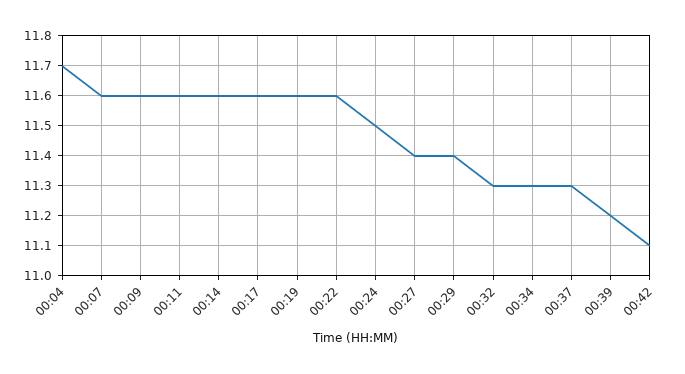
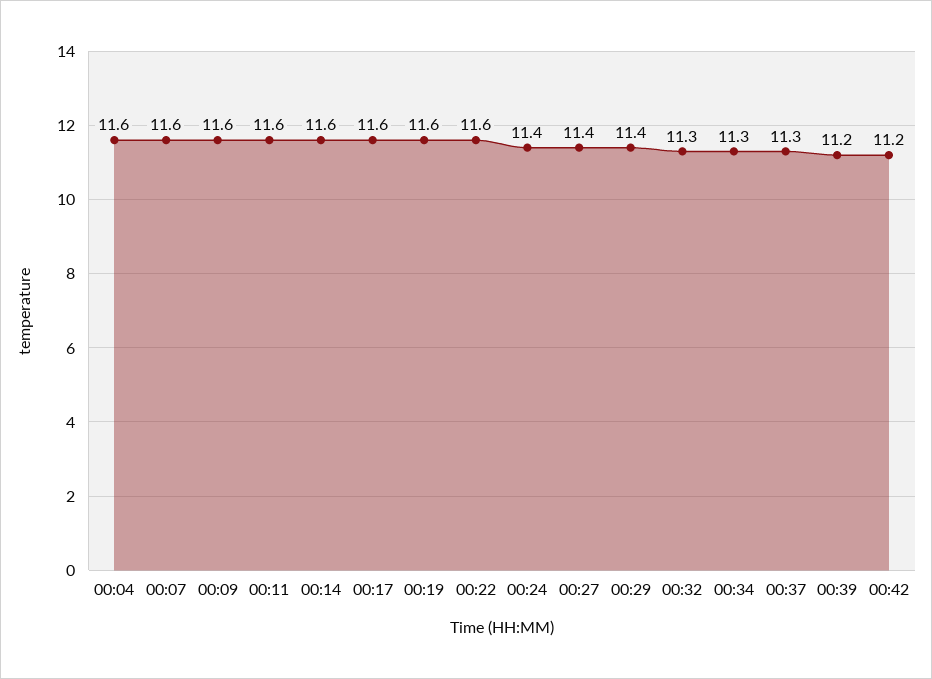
00:04: 11.7 -> 11.6
00:24: 11.5 -> 11.4
00:42: 11.1 -> 11.2

